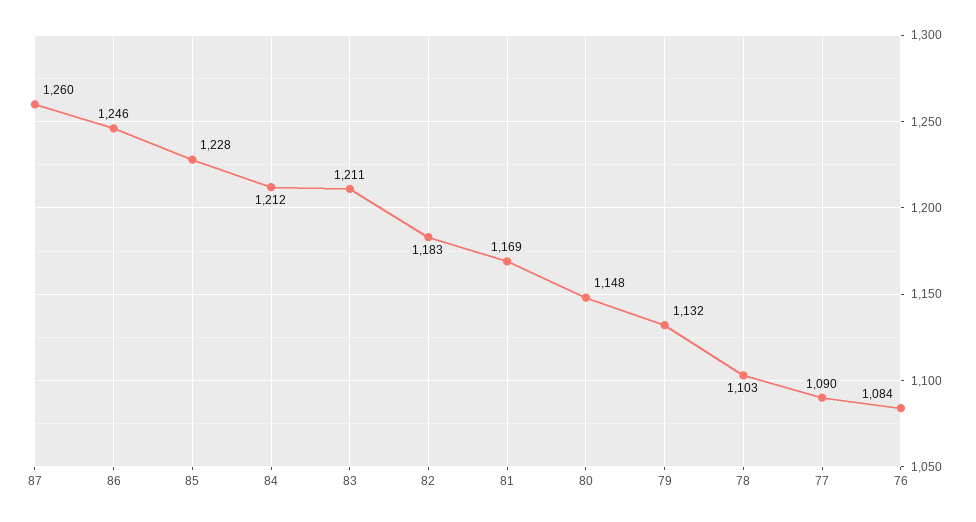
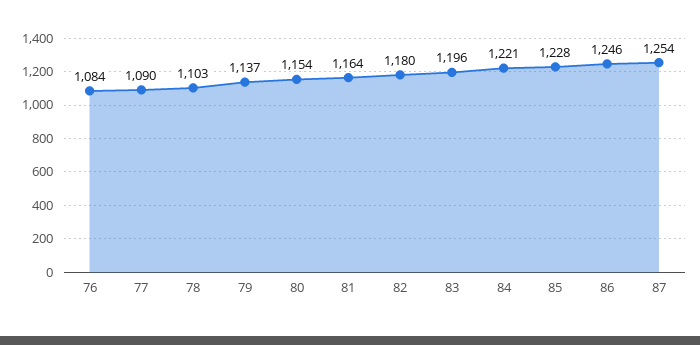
87: 1260 -> 1254
84: 1212 -> 1221
83: 1211 -> 1196
82: 1183 -> 1180
81: 1169 -> 1164
80: 1148 -> 1154
79: 1132 -> 1137

